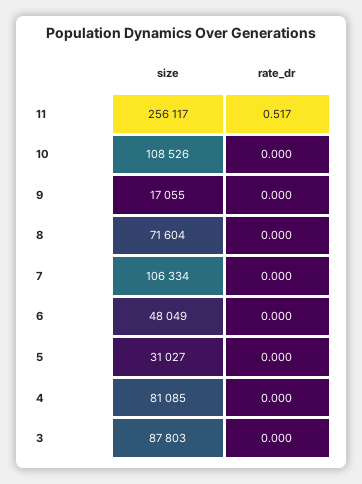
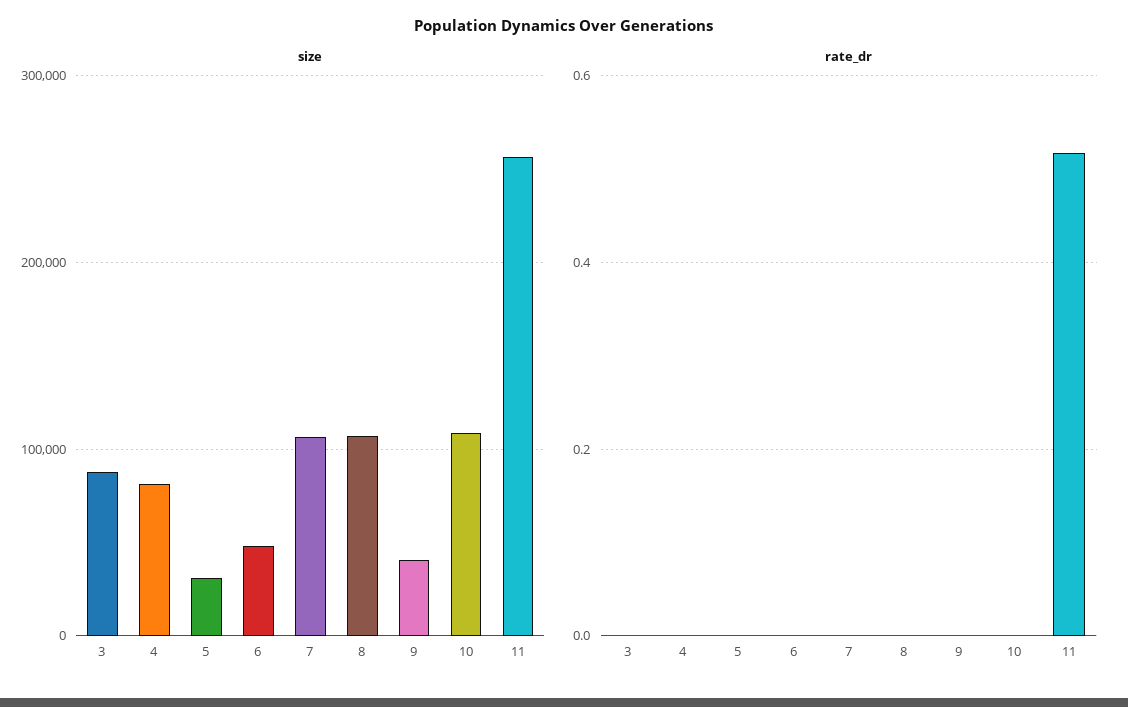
size, 9: 17055 -> 40000
size, 8: 71604 -> 110000

